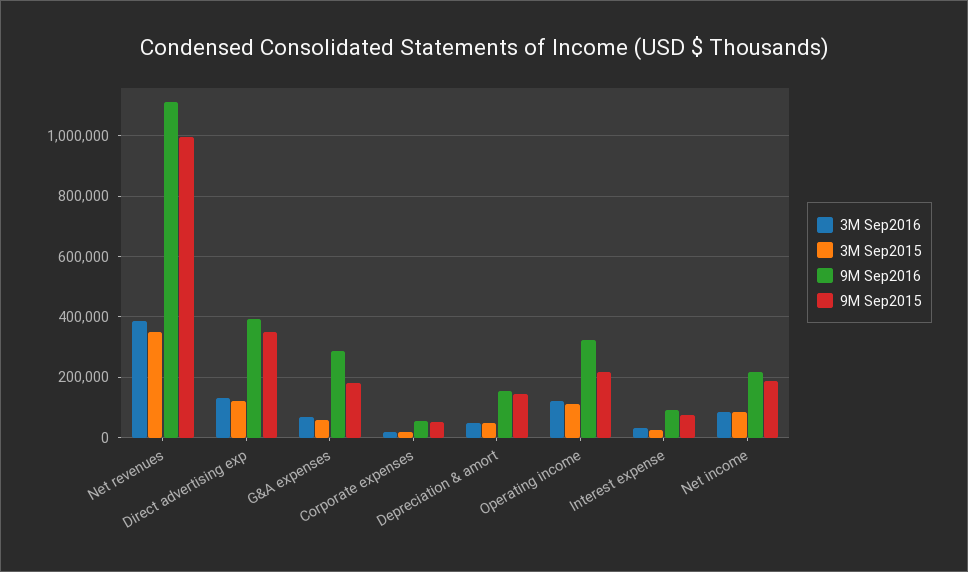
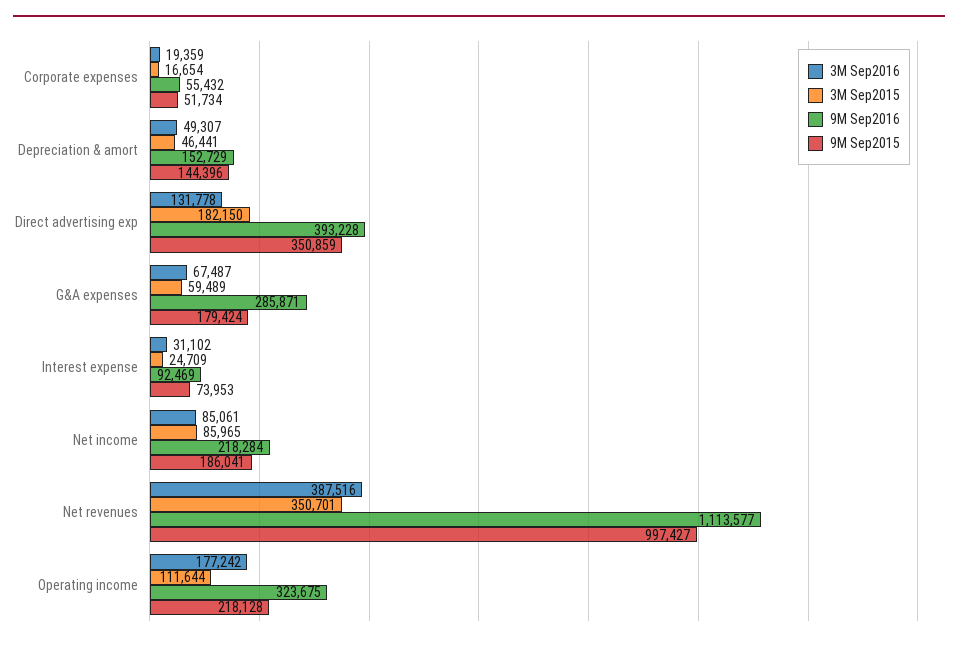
3M Sep2015, Direct advertising exp: 120000 -> 182150
3M Sep2016, Operating income: 120000 -> 177242

